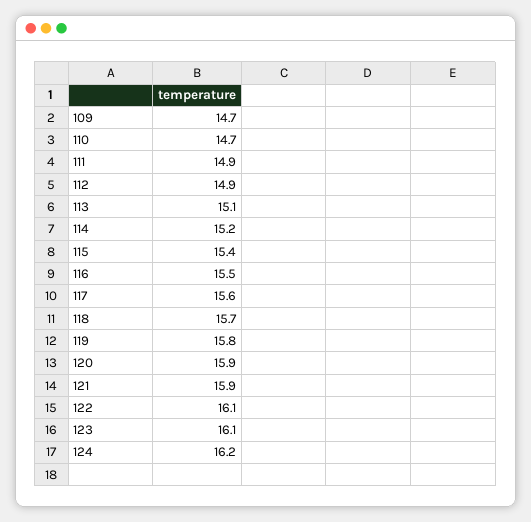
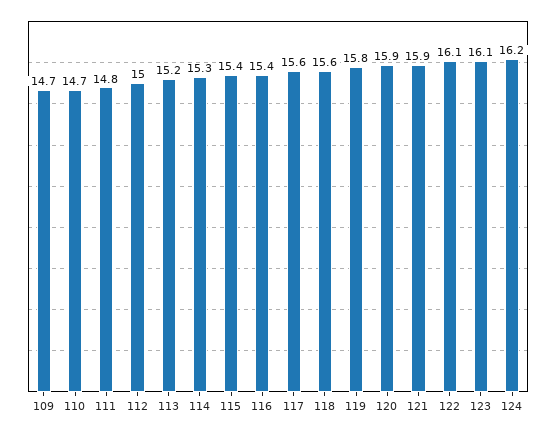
111: 14.9 -> 14.8
112: 14.9 -> 15
113: 15.1 -> 15.2
114: 15.2 -> 15.3
116: 15.5 -> 15.4
118: 15.7 -> 15.6

